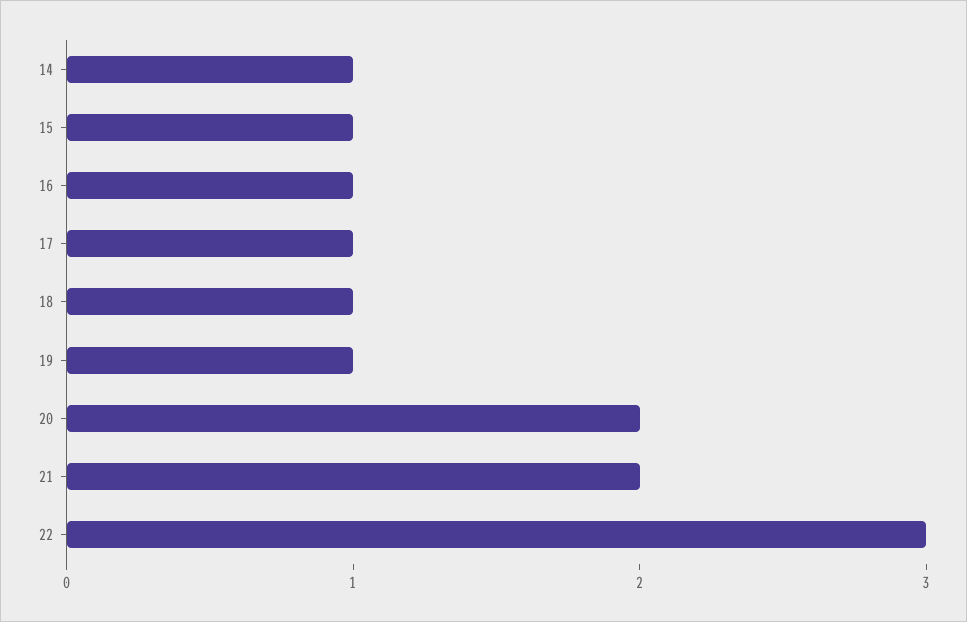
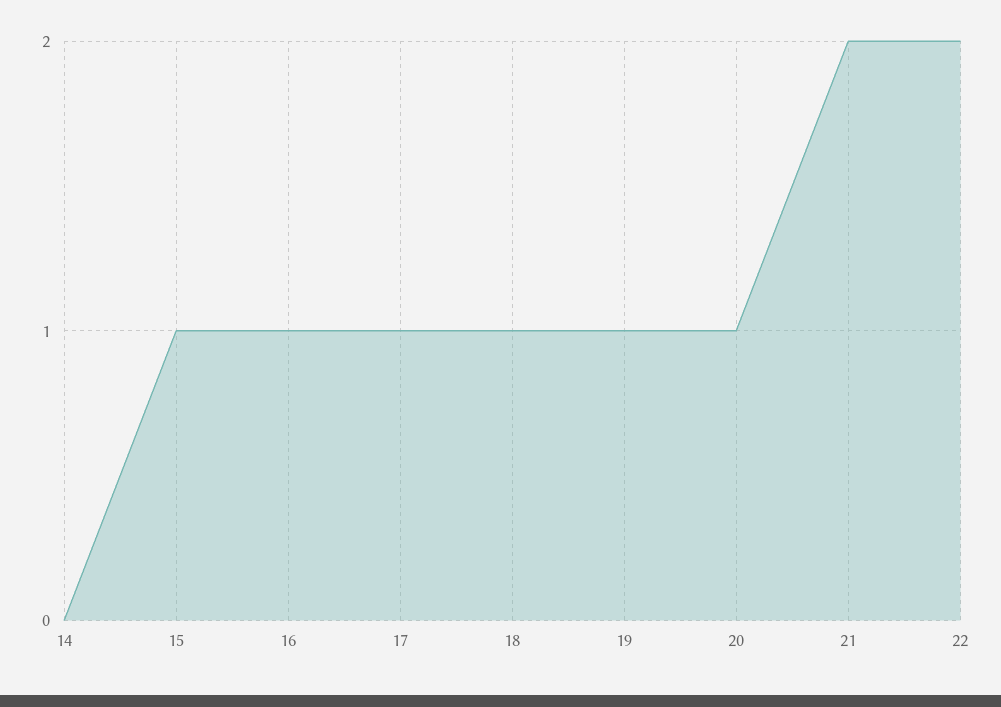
14: 1 -> 0
20: 2 -> 1
22: 3 -> 2

